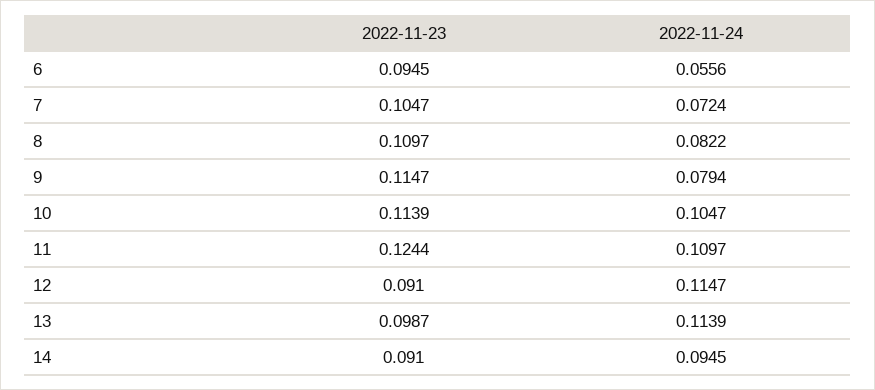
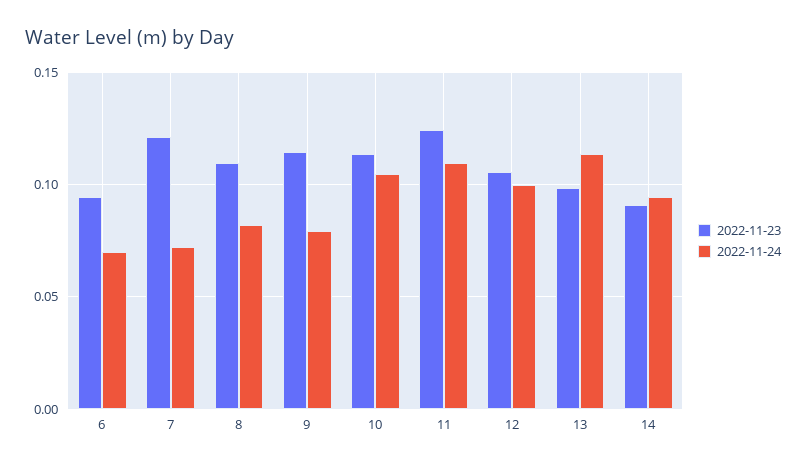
2022-11-24, 6: 0.0556 -> 0.07
2022-11-23, 7: 0.1047 -> 0.12
2022-11-23, 12: 0.091 -> 0.105
2022-11-24, 12: 0.1147 -> 0.1

